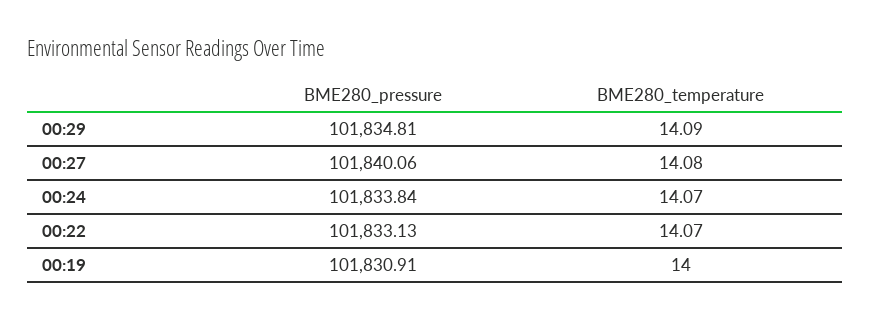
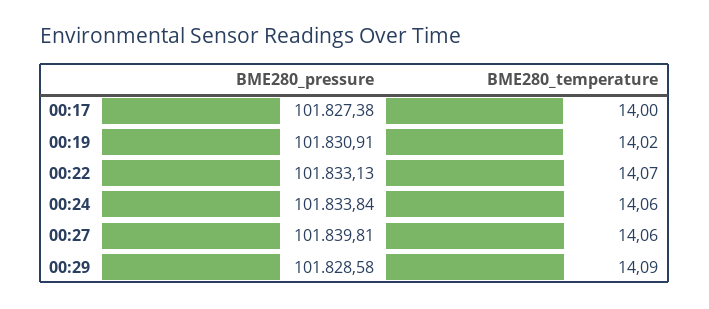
BME280_pressure, 00:29: 101834.81 -> 101828.58
BME280_pressure, 00:27: 101840.06 -> 101839.81
BME280_temperature, 00:27: 14.08 -> 14.06
BME280_temperature, 00:24: 14.07 -> 14.06
BME280_temperature, 00:19: 14 -> 14.02
BME280_pressure, 00:17: none -> 101827.38
BME280_temperature, 00:17: none -> 14

